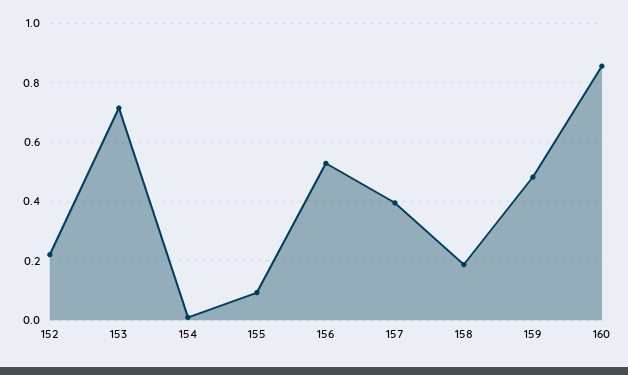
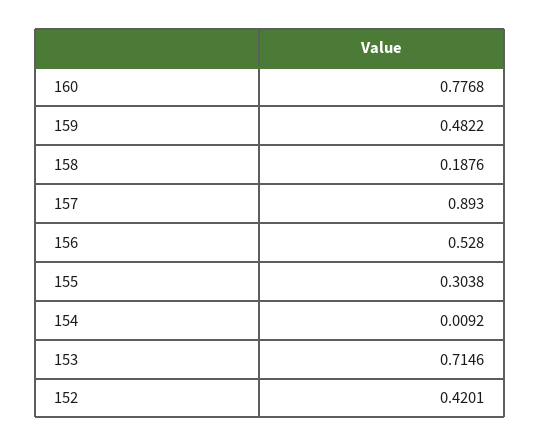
152: 0.225 -> 0.4201
155: 0.1 -> 0.3038
157: 0.4 -> 0.893
160: 0.85 -> 0.7768

